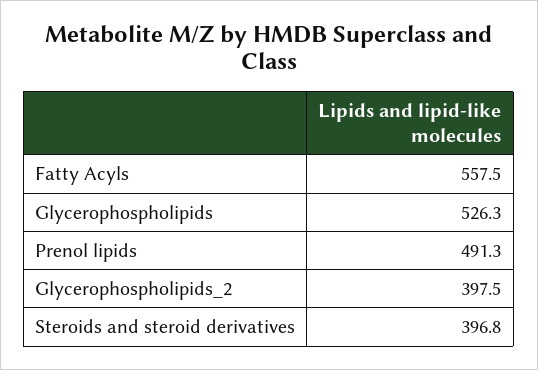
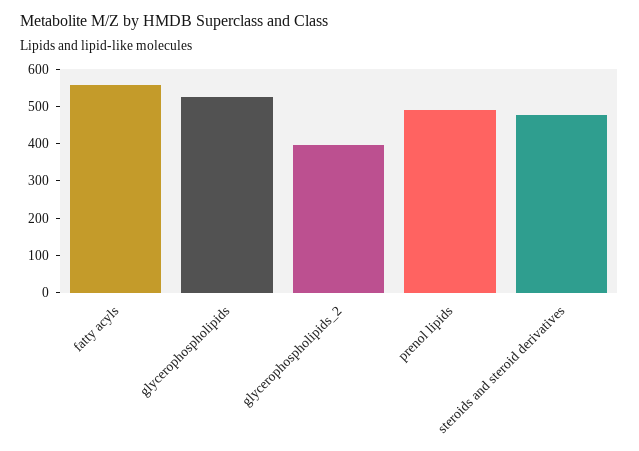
Steroids and steroid derivatives: 396.8 -> 475

